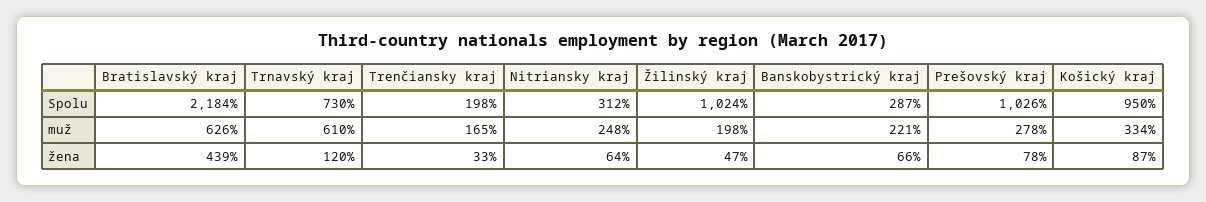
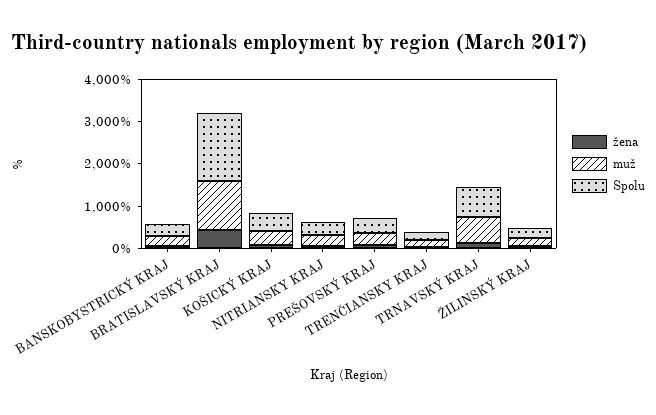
Spolu, Bratislavský kraj: 2184 -> 1600
Spolu, Žilinský kraj: 1024 -> 200
Spolu, Prešovský kraj: 1026 -> 400
Spolu, Košický kraj: 950 -> 400
muž, Bratislavský kraj: 626 -> 1200

